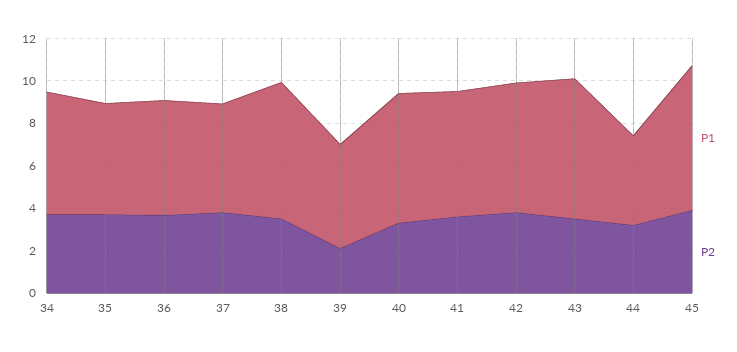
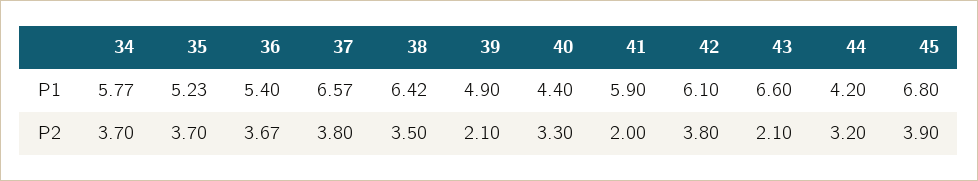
P1, 37: 5 -> 6.57
P1, 40: 6 -> 4.4
P2, 41: 3.5 -> 2
P2, 43: 3.5 -> 2.1

